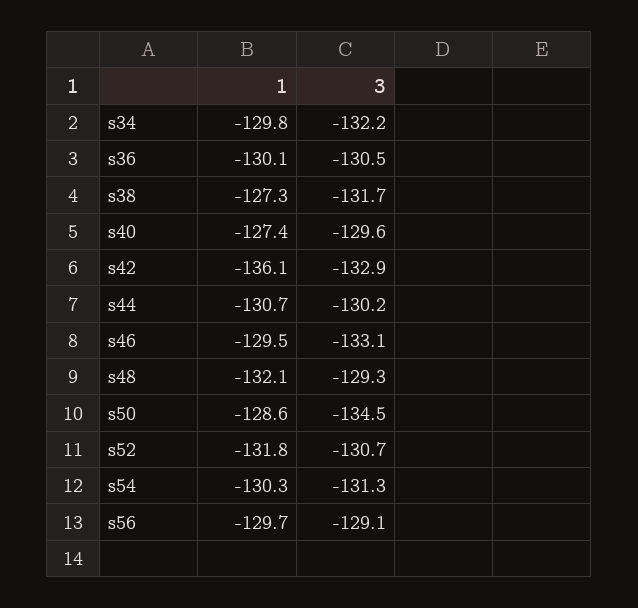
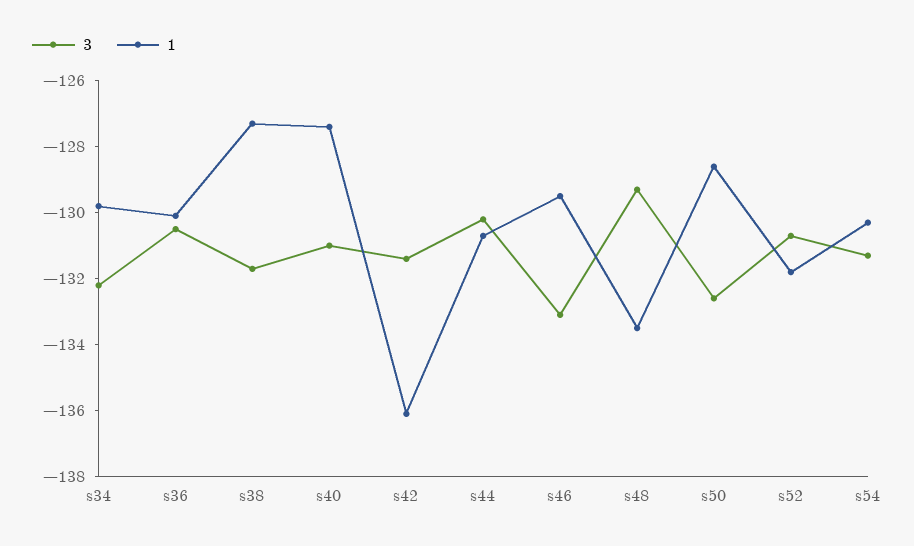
3, s40: -129.6 -> -131
3, s42: -132.9 -> -131.5
1, s48: -132.1 -> -133.5
3, s50: -134.5 -> -132.5
1, s56: -129.7 -> none
3, s56: -129.1 -> none

